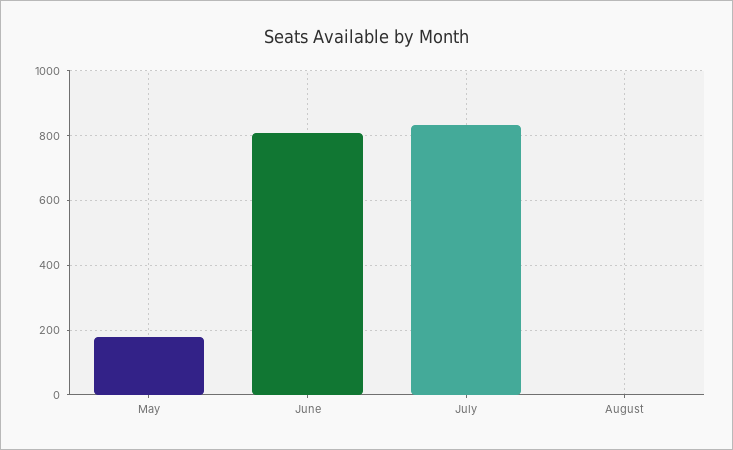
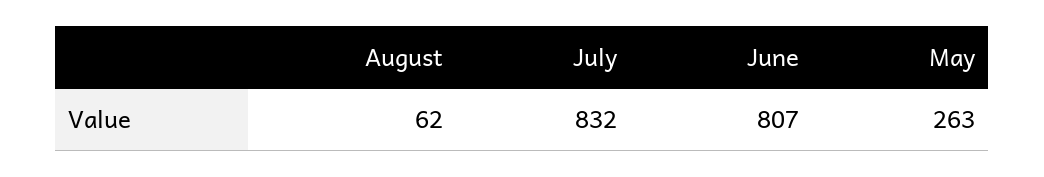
May: 180 -> 263
August: 0 -> 62

